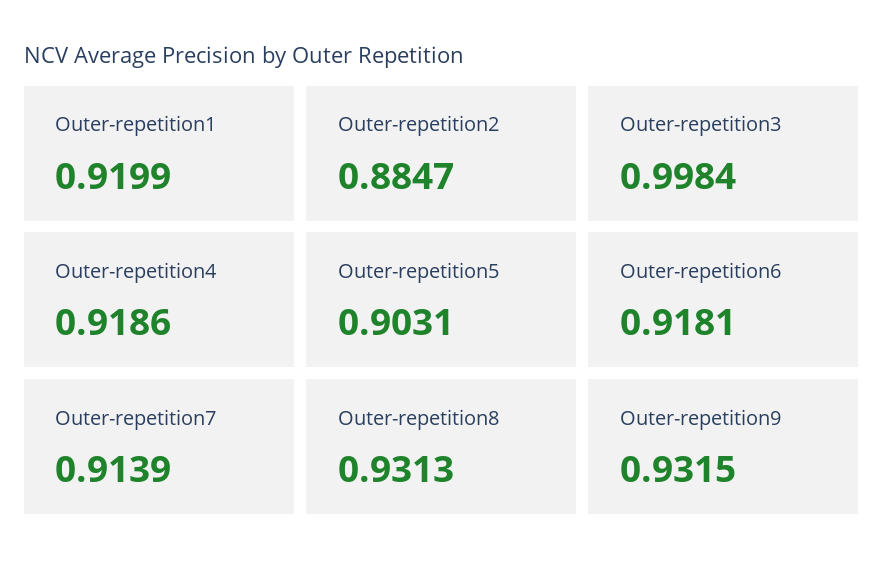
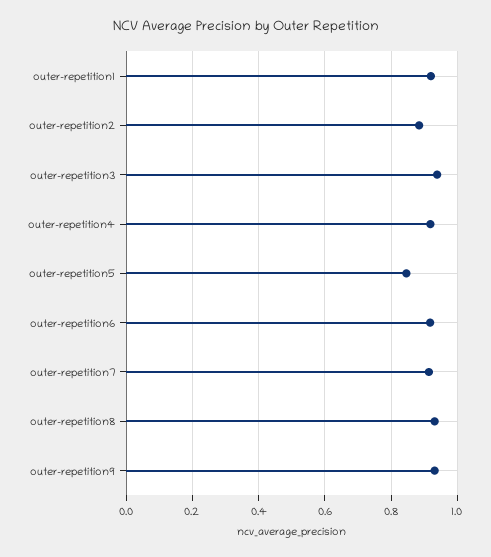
Outer-repetition3: 0.9984 -> 0.94
Outer-repetition5: 0.9031 -> 0.84

